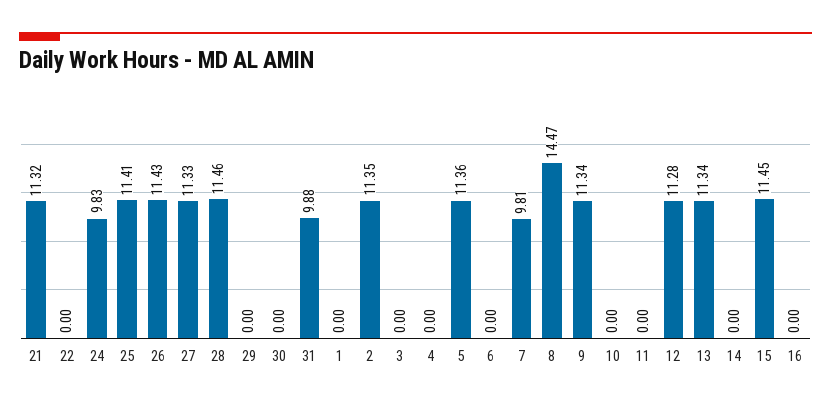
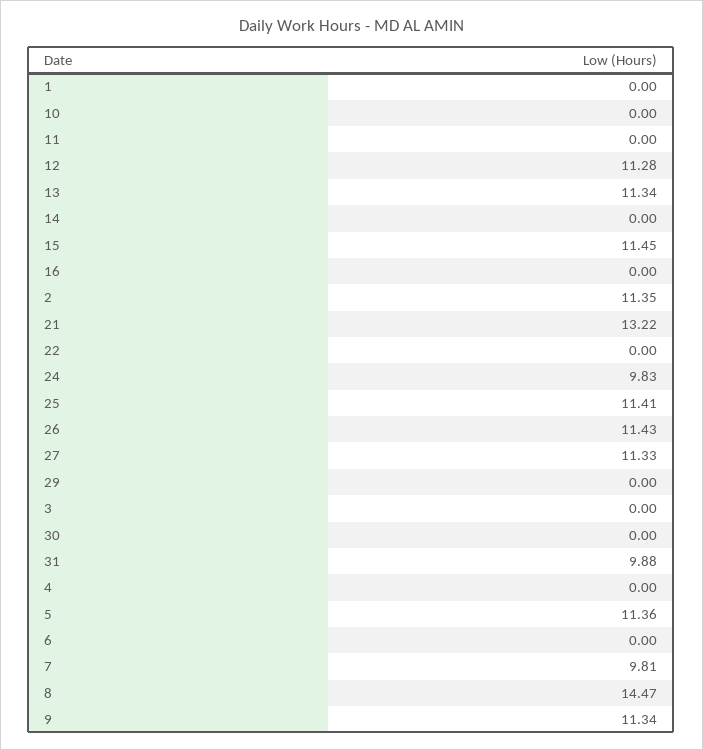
21: 11.32 -> 13.22
28: 11.46 -> none

